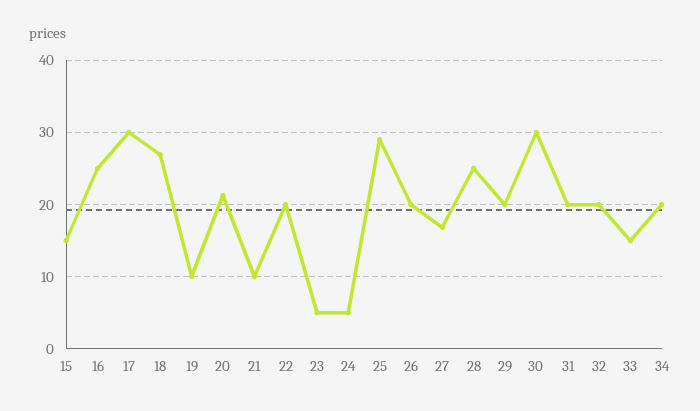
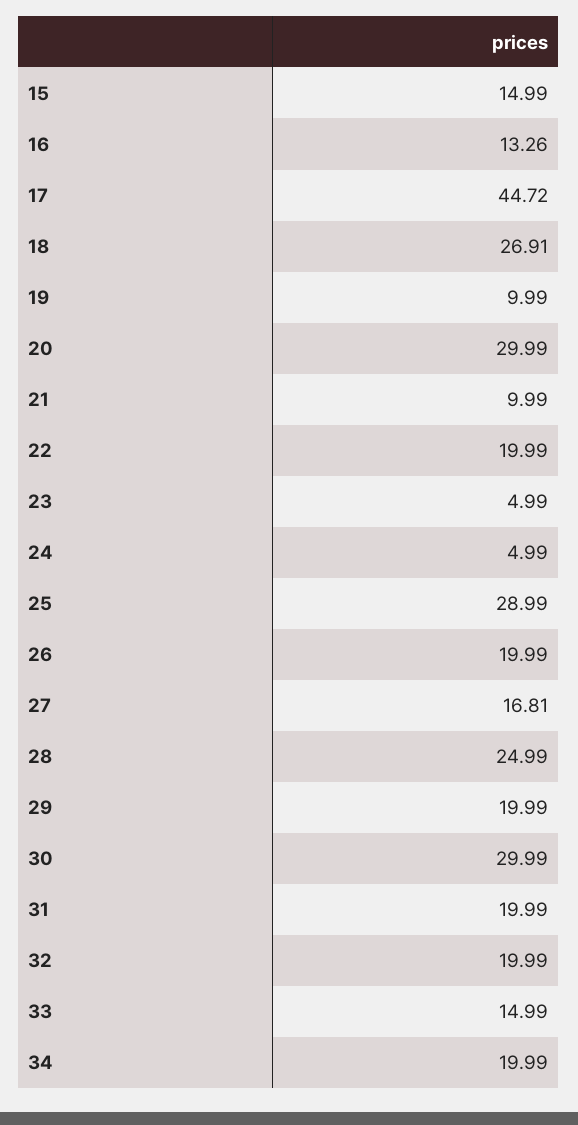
16: 25 -> 13.26
17: 30 -> 44.72
20: 21 -> 29.99

